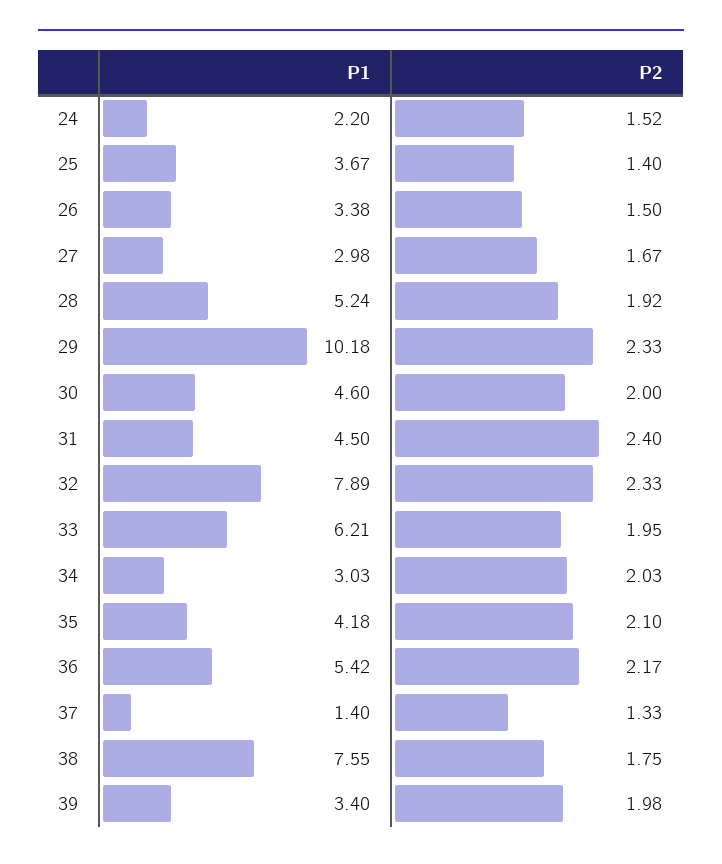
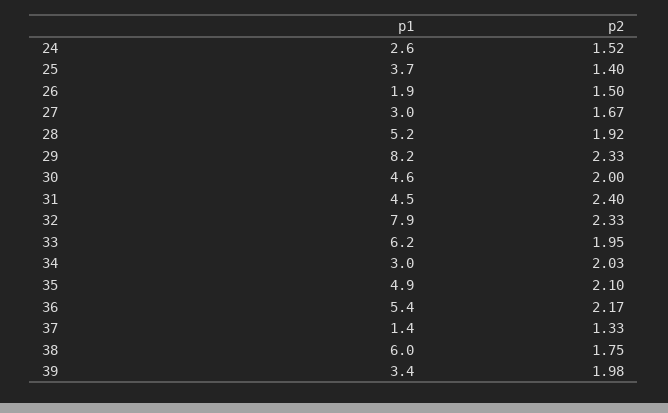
P1, 24: 2.2 -> 2.6
P1, 26: 3.38 -> 1.9
P1, 29: 10.18 -> 8.2
P1, 35: 4.18 -> 4.9
P1, 38: 7.55 -> 6

